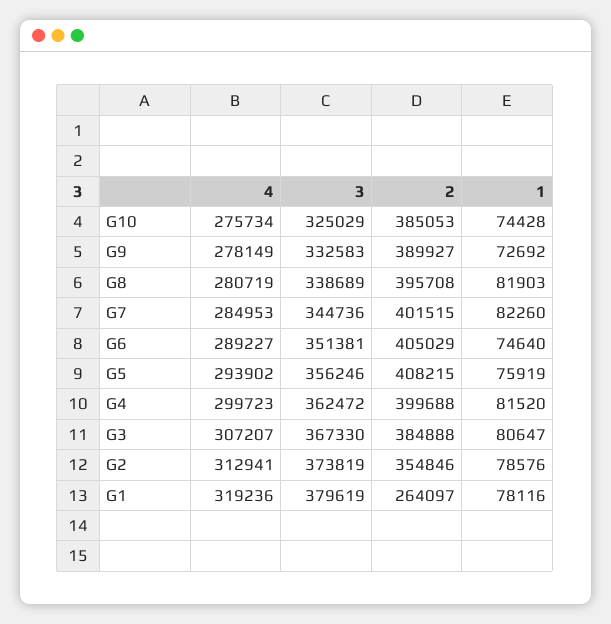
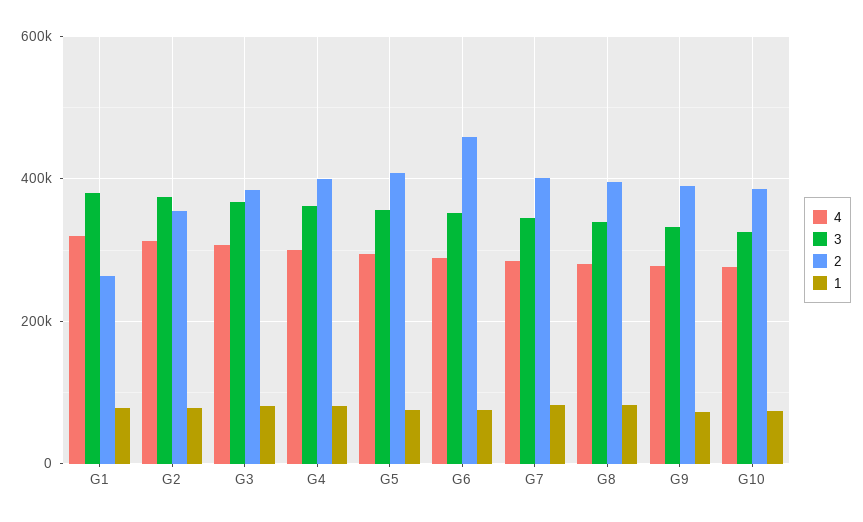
2, G6: 405029 -> 460000

